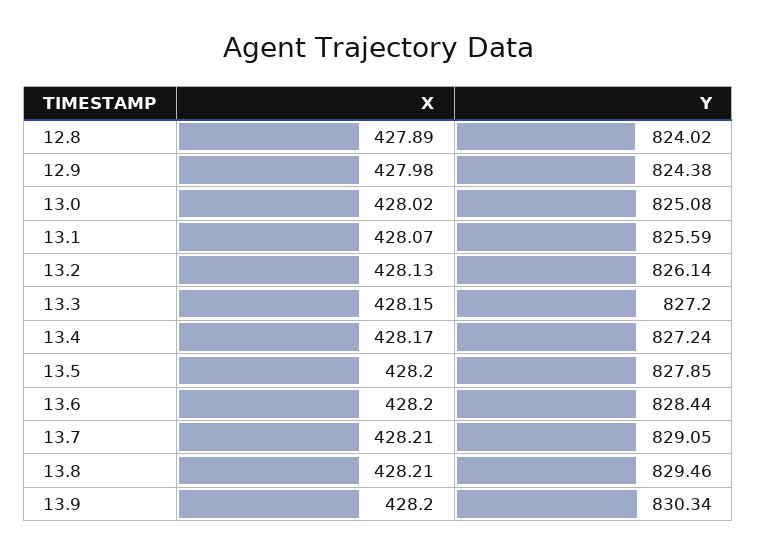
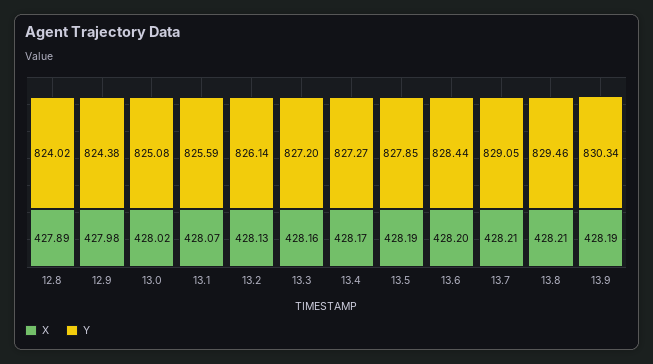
X, 13.3: 428.15 -> 428.16
Y, 13.4: 827.24 -> 827.27
X, 13.5: 428.2 -> 428.19
X, 13.9: 428.2 -> 428.19

